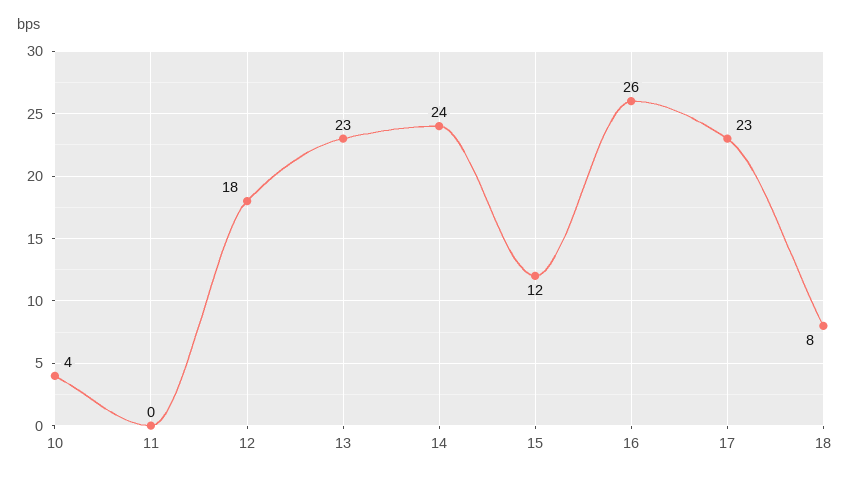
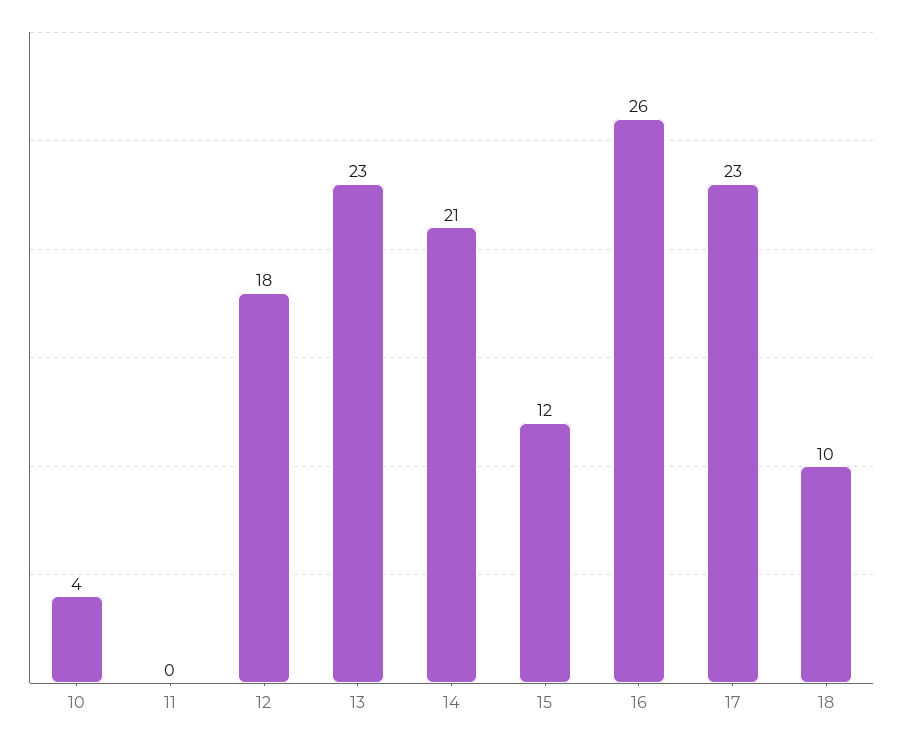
14: 24 -> 21
18: 8 -> 10

